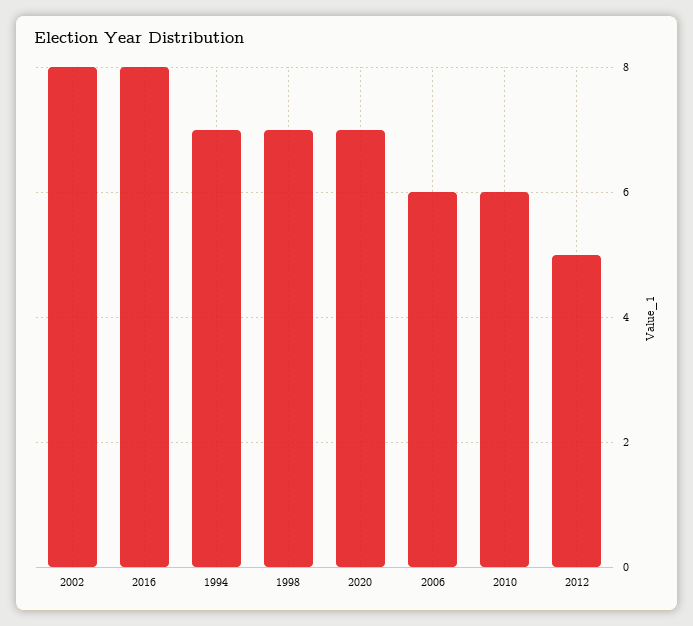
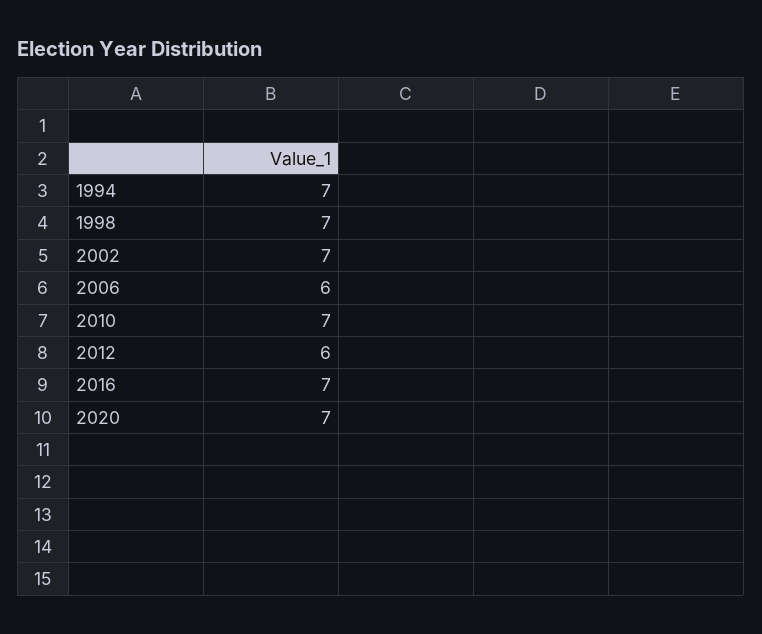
2002: 8 -> 7
2016: 8 -> 7
2010: 6 -> 7
2012: 5 -> 6

